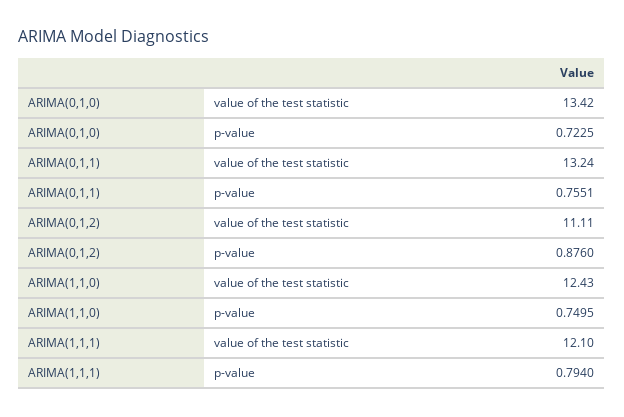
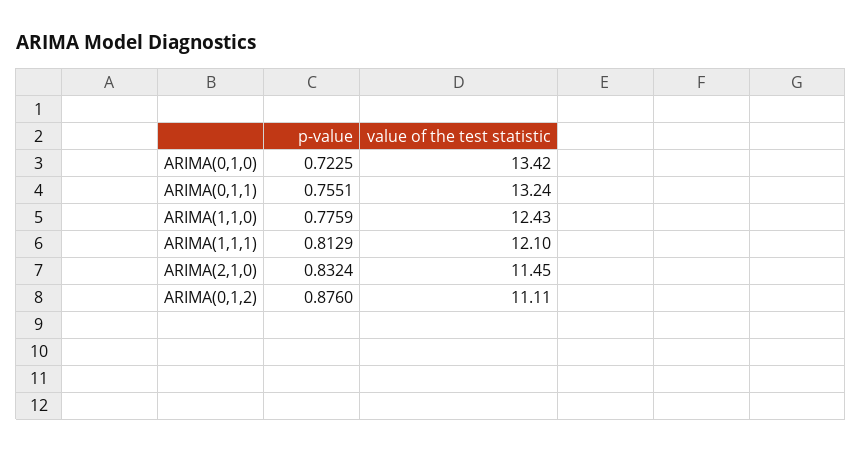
ARIMA(1,1,0), p-value: 0.7495 -> 0.7759
ARIMA(1,1,1), p-value: 0.794 -> 0.8129
ARIMA(2,1,0), p-value: none -> 0.8324
ARIMA(2,1,0), value of the test statistic: none -> 11.45

